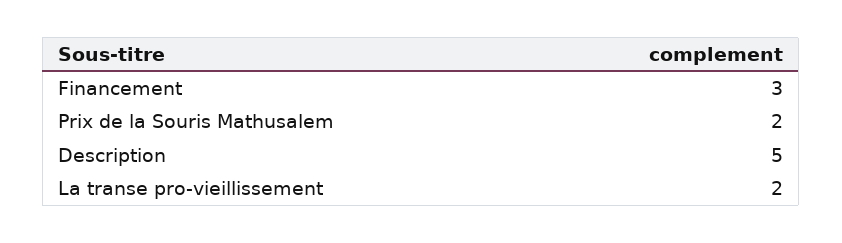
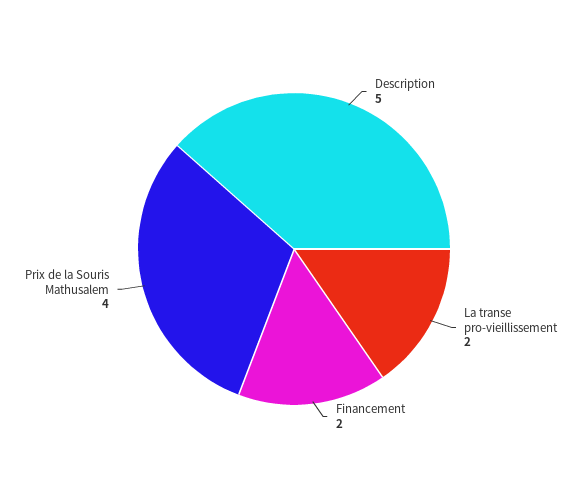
Financement: 3 -> 2
Prix de la Souris Mathusalem: 2 -> 4

